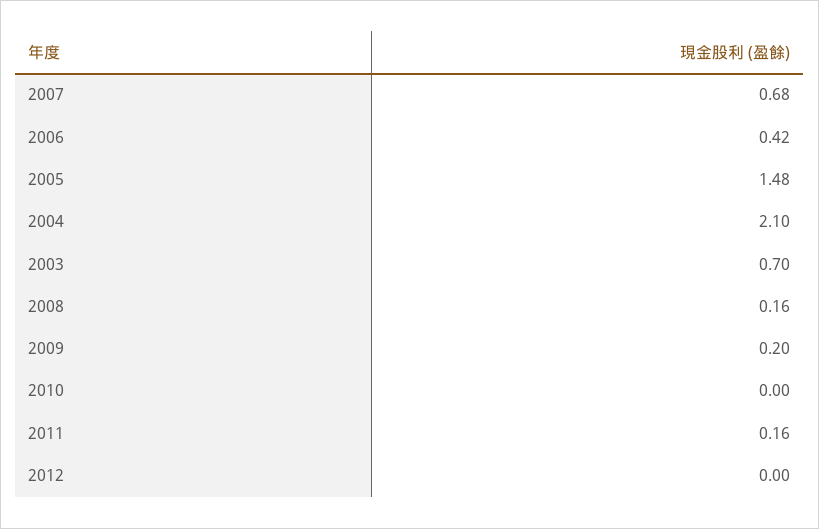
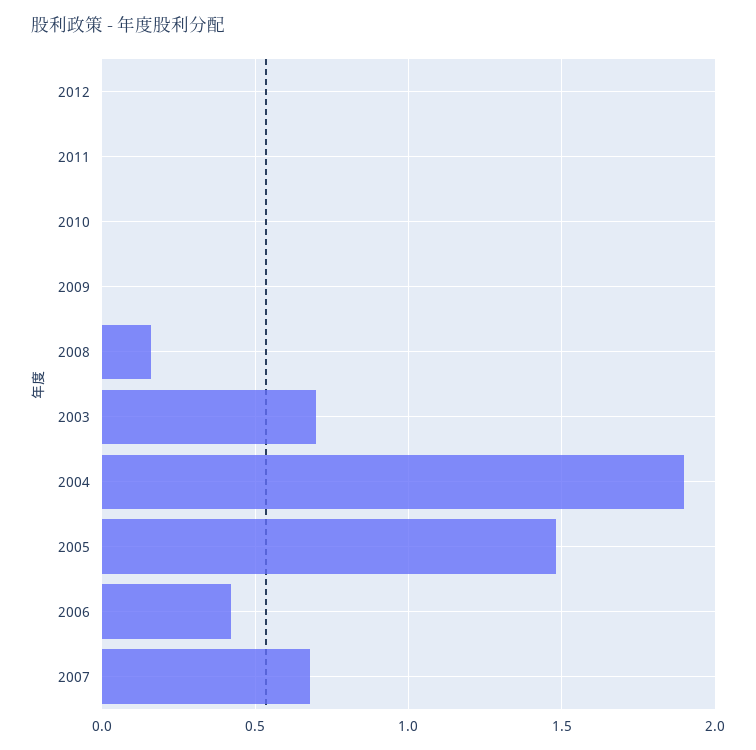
2004: 2.1 -> 1.9
2009: 0.2 -> 0
2011: 0.16 -> 0

